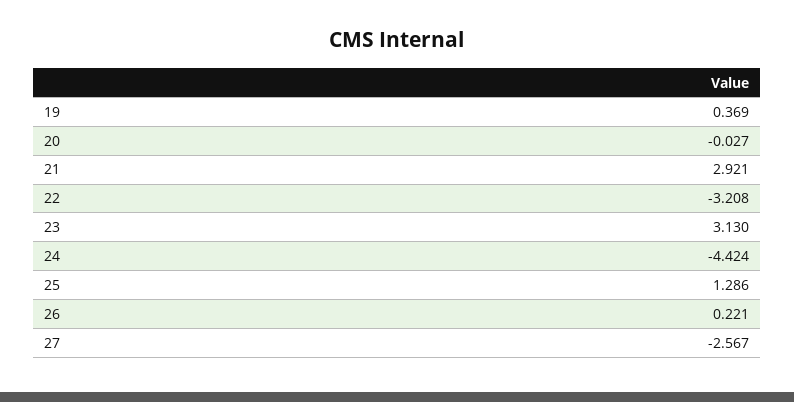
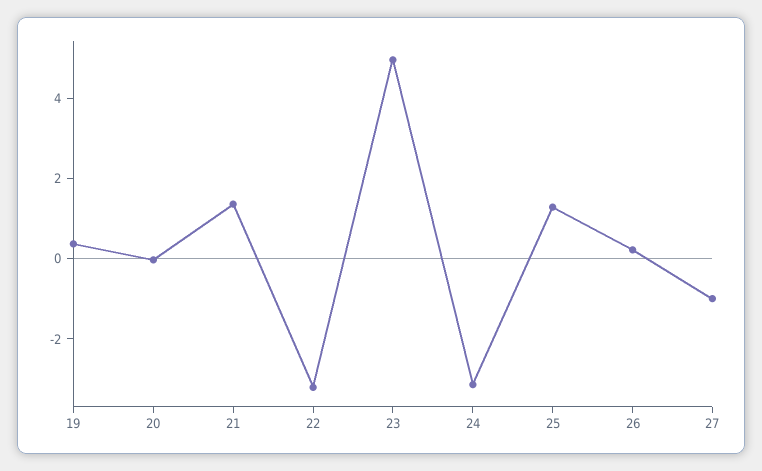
21: 2.921 -> 1.5
23: 3.13 -> 5
24: -4.424 -> -3
27: -2.567 -> -1

